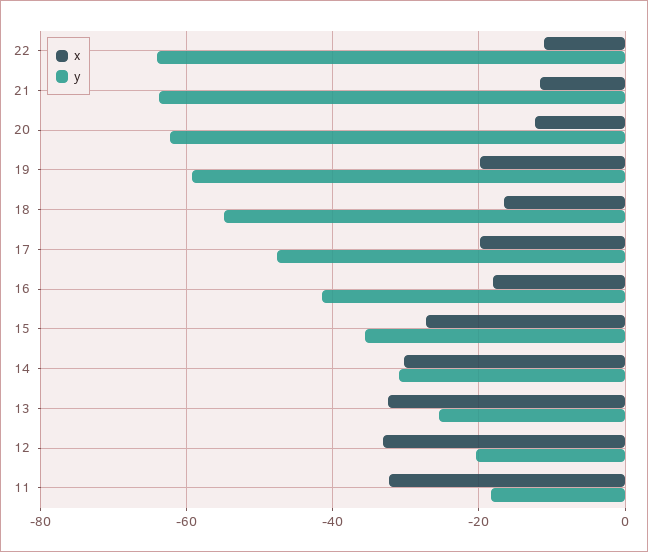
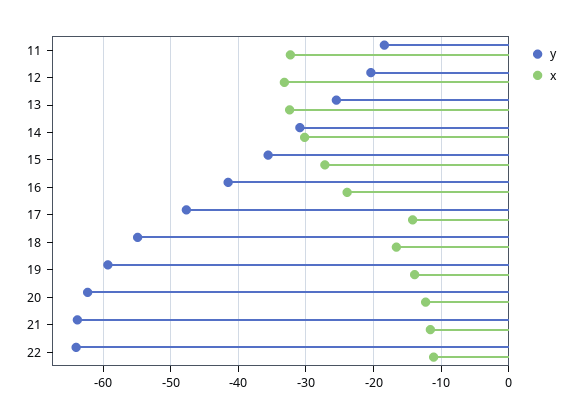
x, 19: -20 -> -14
x, 17: -20 -> -14
x, 16: -18 -> -24

